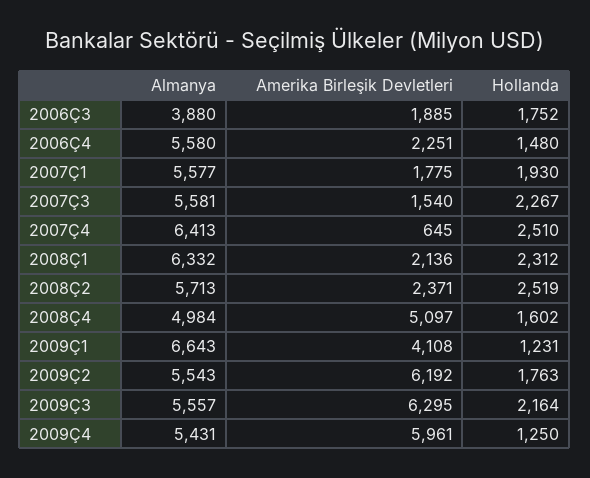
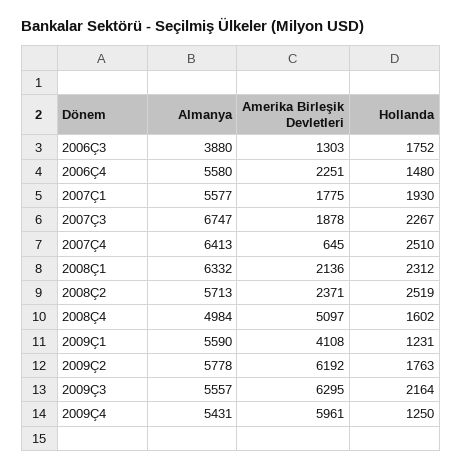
Amerika Birleşik Devletleri, 2006Ç3: 1885 -> 1303
Almanya, 2007Ç3: 5581 -> 6747
Amerika Birleşik Devletleri, 2007Ç3: 1540 -> 1878
Almanya, 2009Ç1: 6643 -> 5590
Almanya, 2009Ç2: 5543 -> 5778

